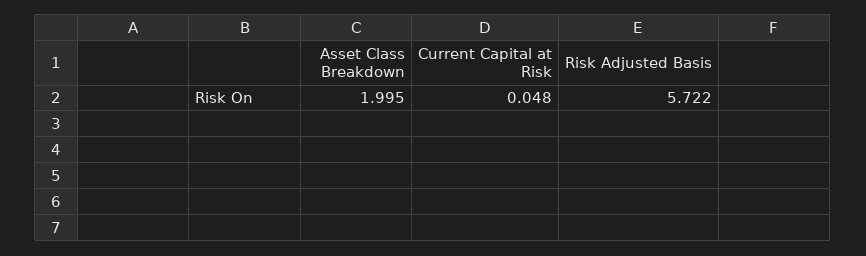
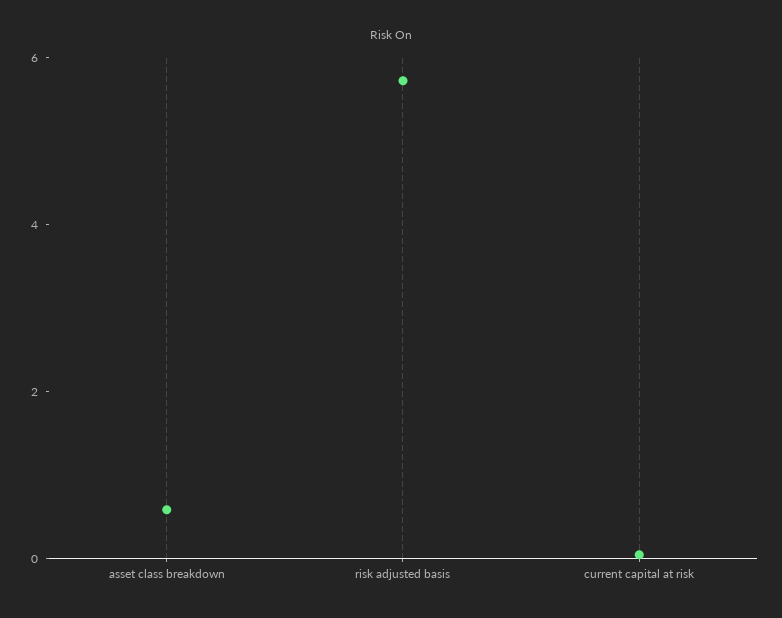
Asset Class Breakdown: 1.995 -> 0.5

